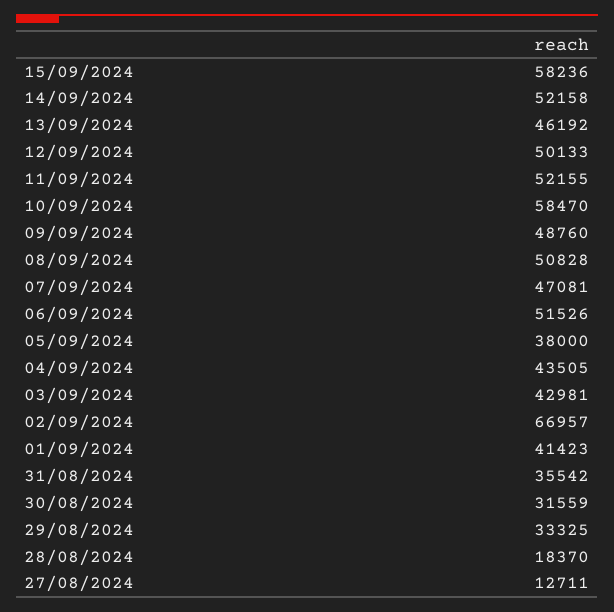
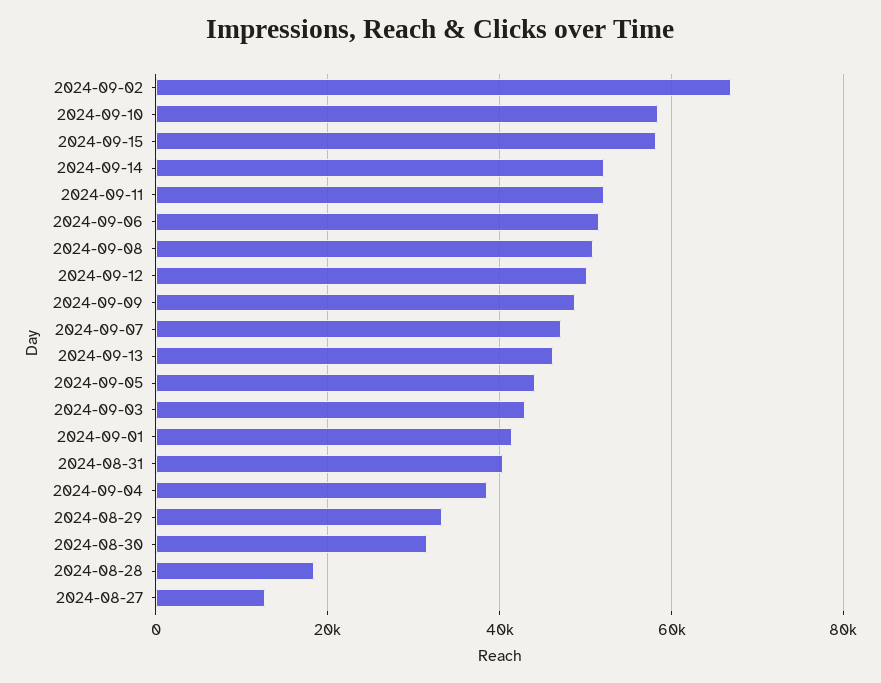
05/09/2024: 38000 -> 44000
04/09/2024: 43505 -> 38000
31/08/2024: 35542 -> 40000

